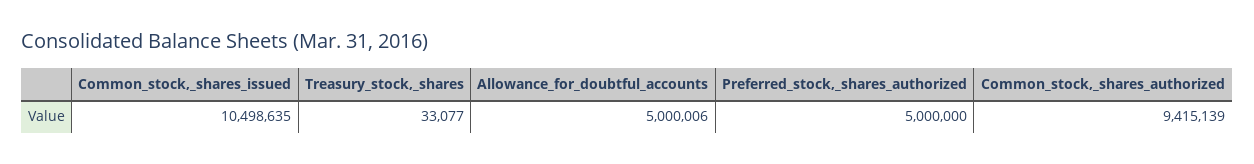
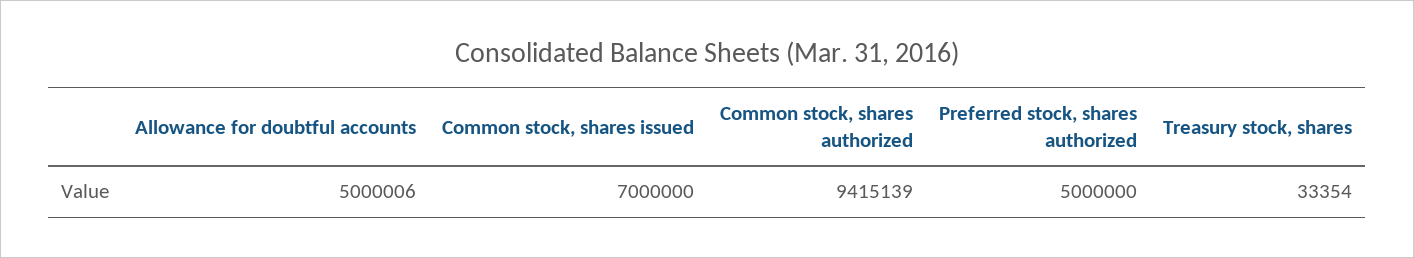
Common_stock,_shares_issued: 10498635 -> 7000000
Treasury_stock,_shares: 33077 -> 33354

